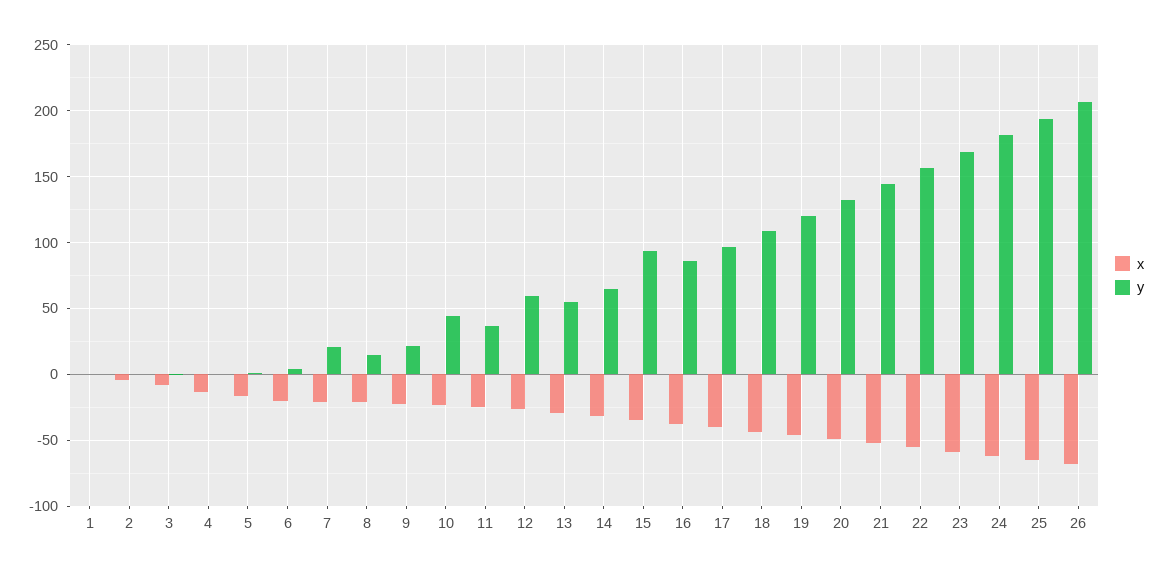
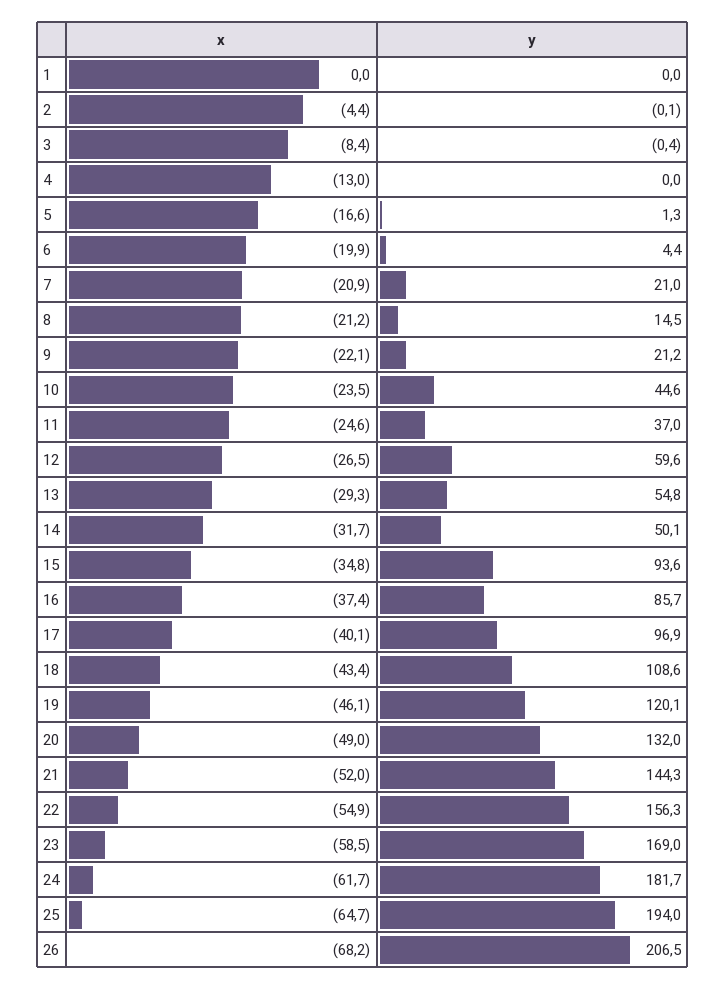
y, 14: 65 -> 50.1

